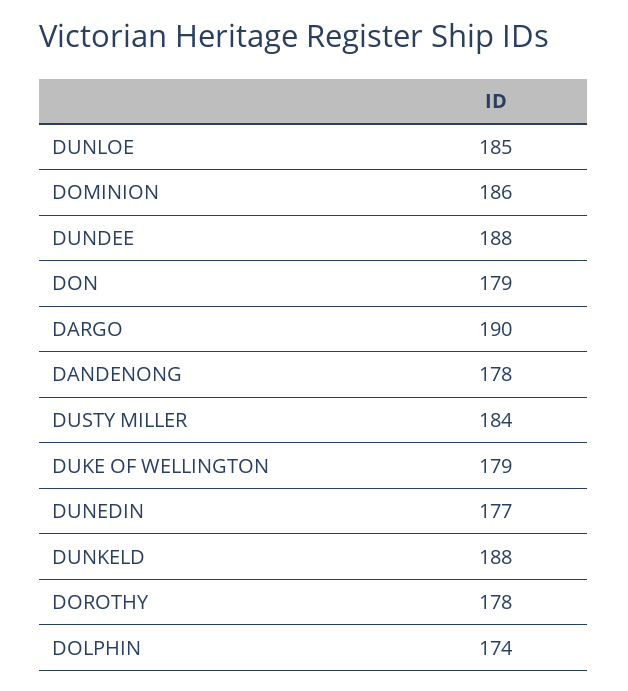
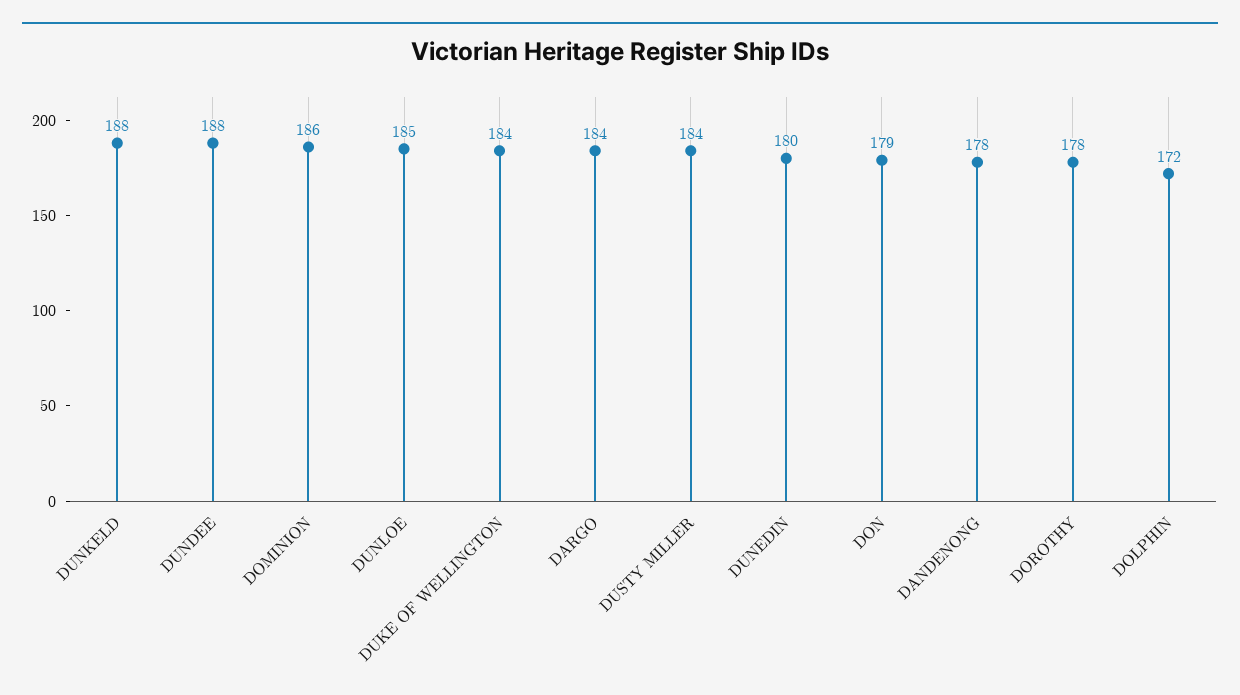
DARGO: 190 -> 184
DUKE OF WELLINGTON: 179 -> 184
DUNEDIN: 177 -> 180
DOLPHIN: 174 -> 172

